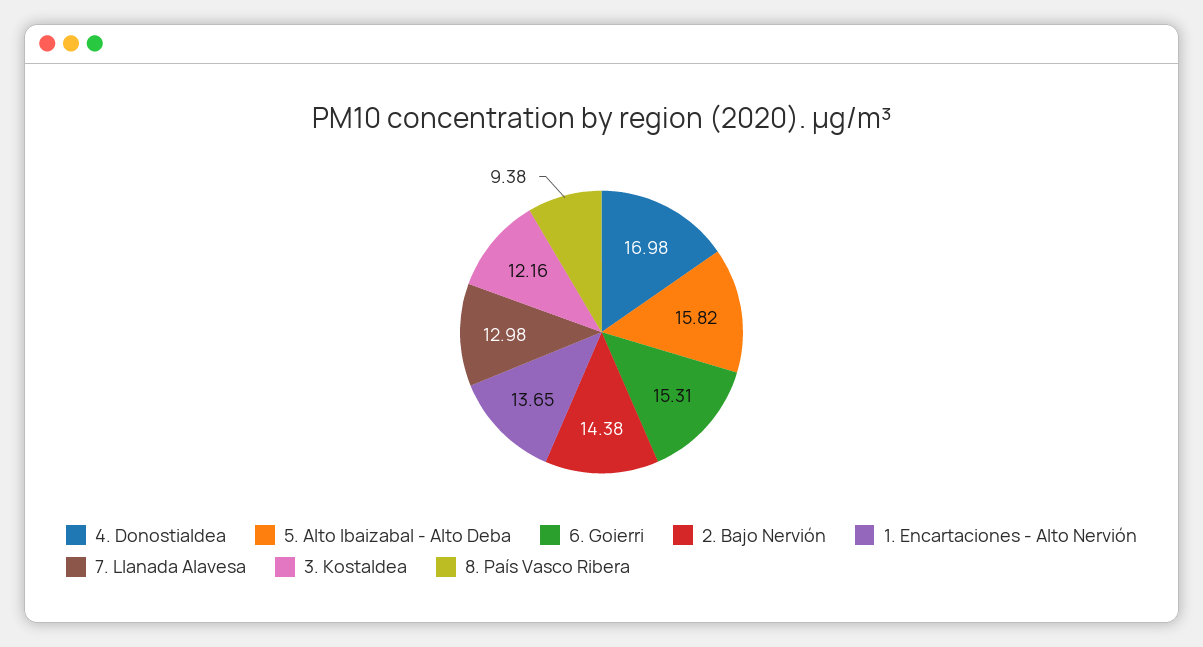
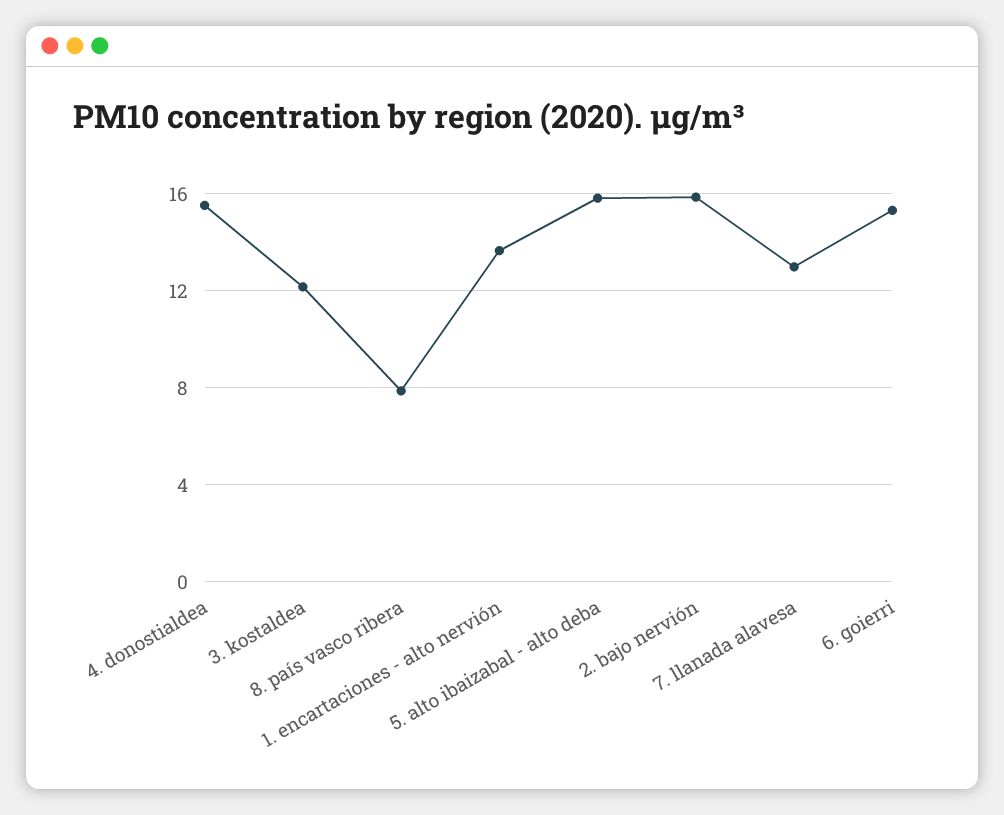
4. Donostialdea: 16.98 -> 15.5
2. Bajo Nervión: 14.38 -> 16
8. País Vasco Ribera: 9.38 -> 8

